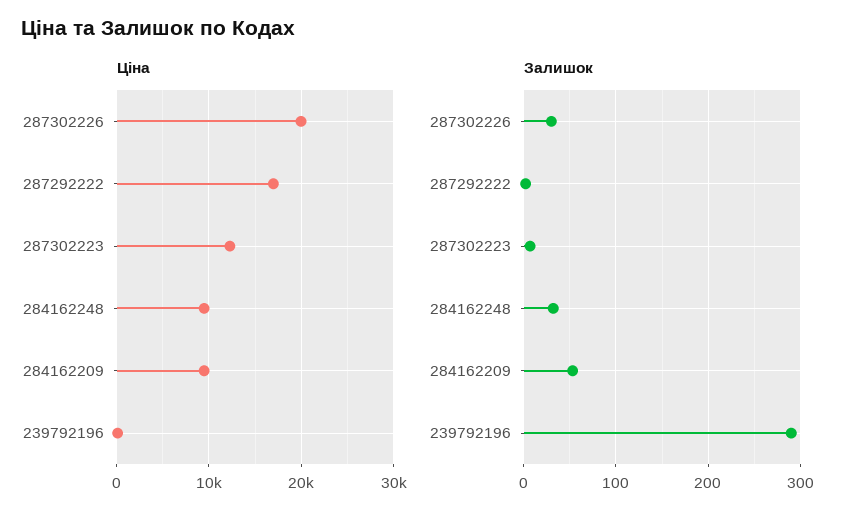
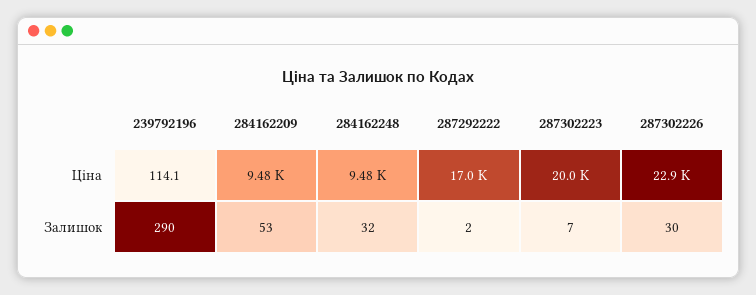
Ціна, 287302226: 20000 -> 22900
Ціна, 287302223: 12000 -> 20000

